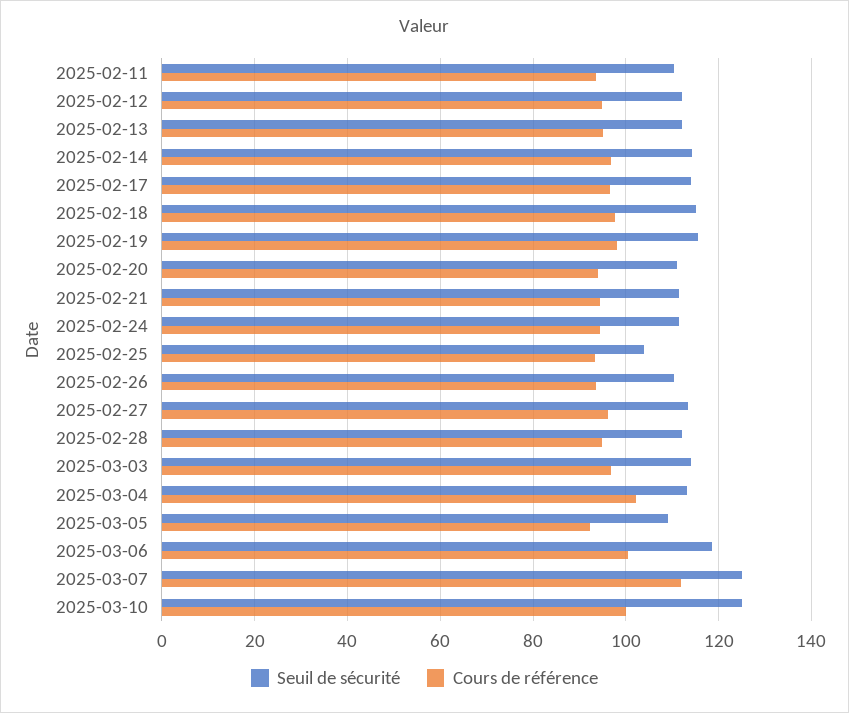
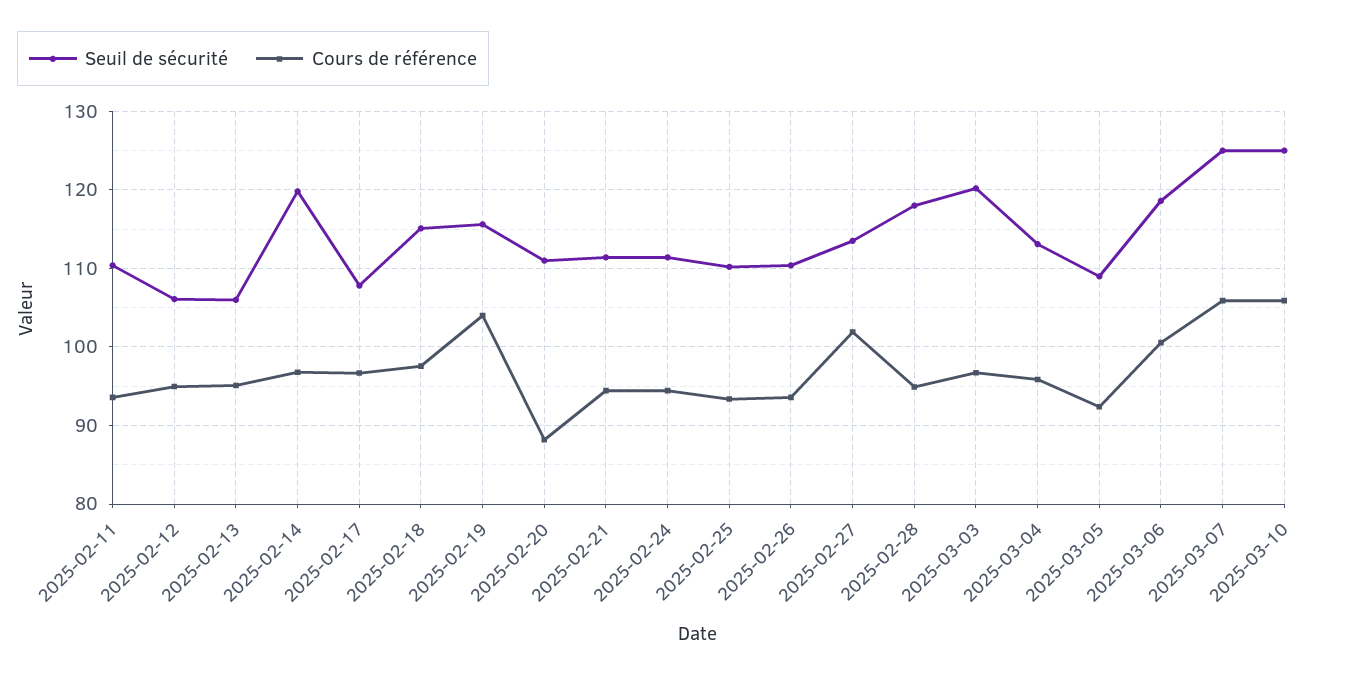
Seuil de sécurité, 2025-02-12: 112 -> 106
Seuil de sécurité, 2025-02-13: 112 -> 106
Seuil de sécurité, 2025-02-14: 114 -> 120
Seuil de sécurité, 2025-02-17: 114 -> 108
Cours de référence, 2025-02-19: 98 -> 104
Cours de référence, 2025-02-20: 94 -> 88
Seuil de sécurité, 2025-02-25: 104 -> 110
Cours de référence, 2025-02-27: 96 -> 102
Seuil de sécurité, 2025-02-28: 112 -> 118
Seuil de sécurité, 2025-03-03: 114 -> 120
Cours de référence, 2025-03-04: 102 -> 96
Cours de référence, 2025-03-07: 112 -> 106
Cours de référence, 2025-03-10: 100 -> 106

